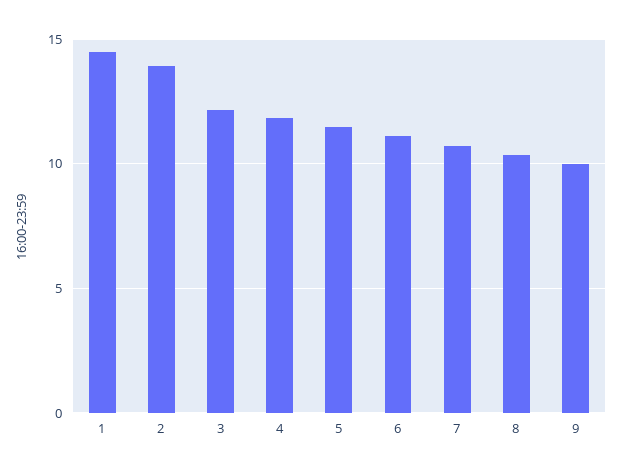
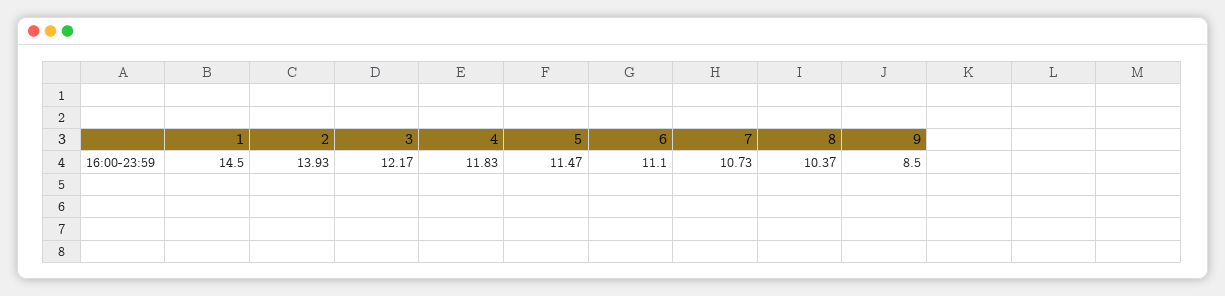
9: 10 -> 8.5

